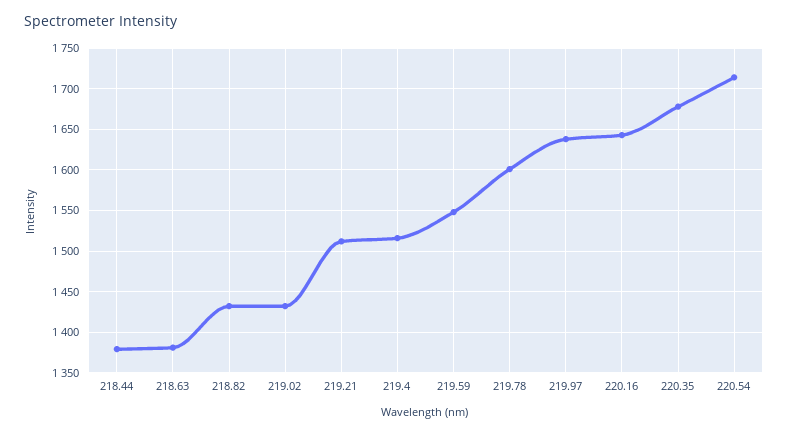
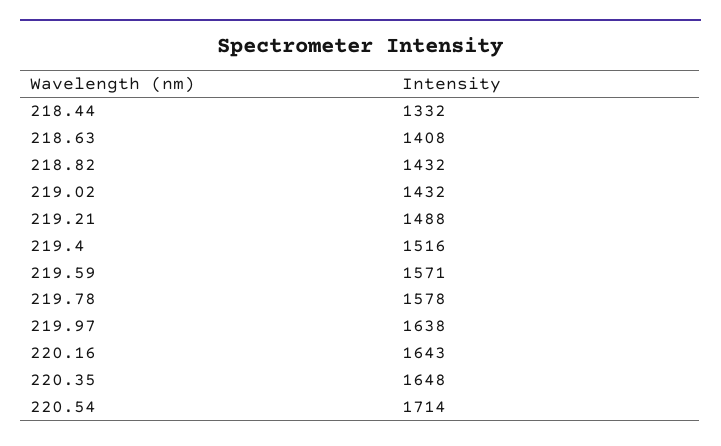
218.44: 1380 -> 1332
218.63: 1380 -> 1408
219.21: 1510 -> 1488
219.59: 1550 -> 1571
219.78: 1600 -> 1578
220.35: 1680 -> 1648

